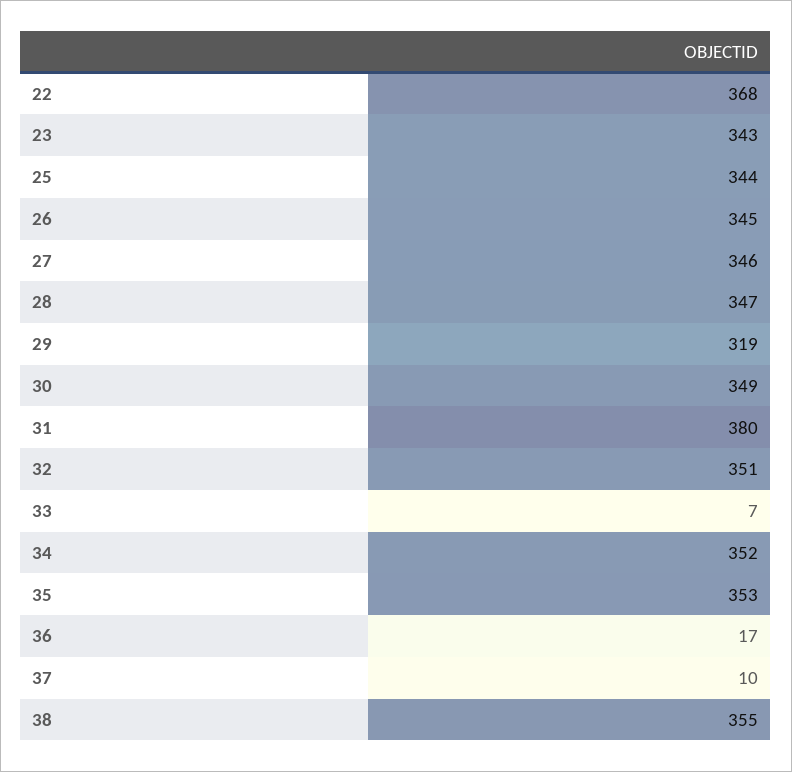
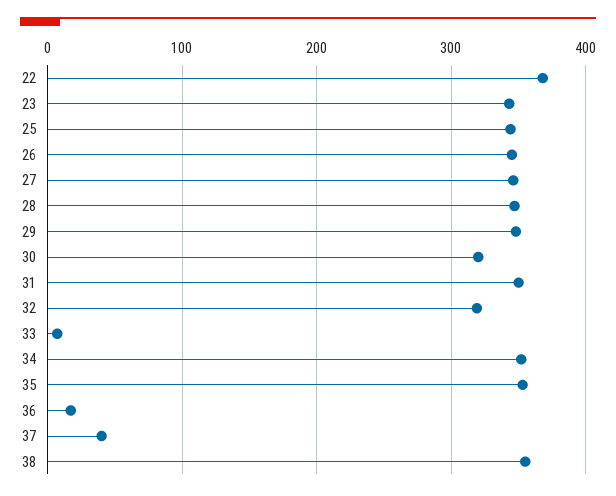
29: 319 -> 350
30: 349 -> 320
31: 380 -> 350
32: 351 -> 320
37: 10 -> 40

